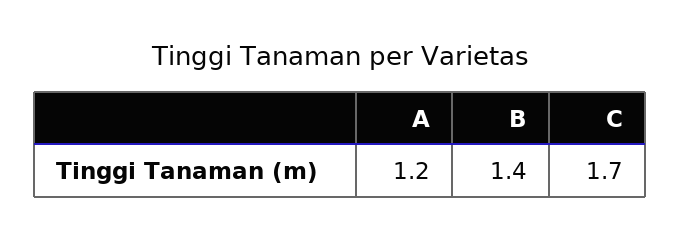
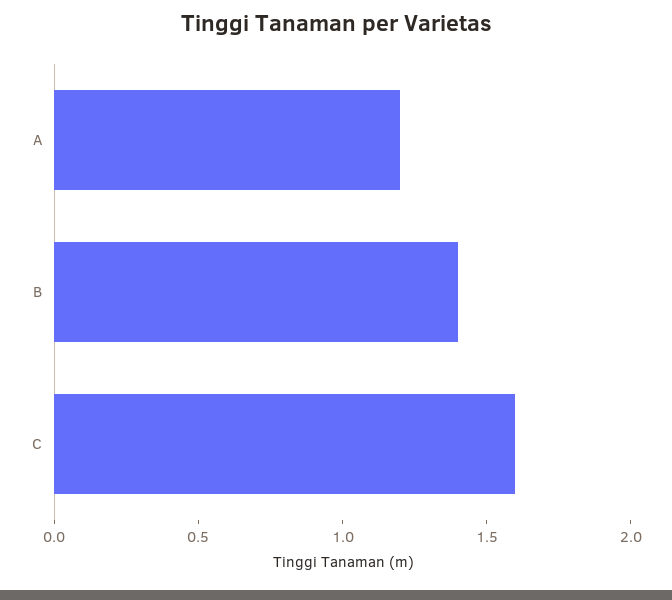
C: 1.7 -> 1.6

